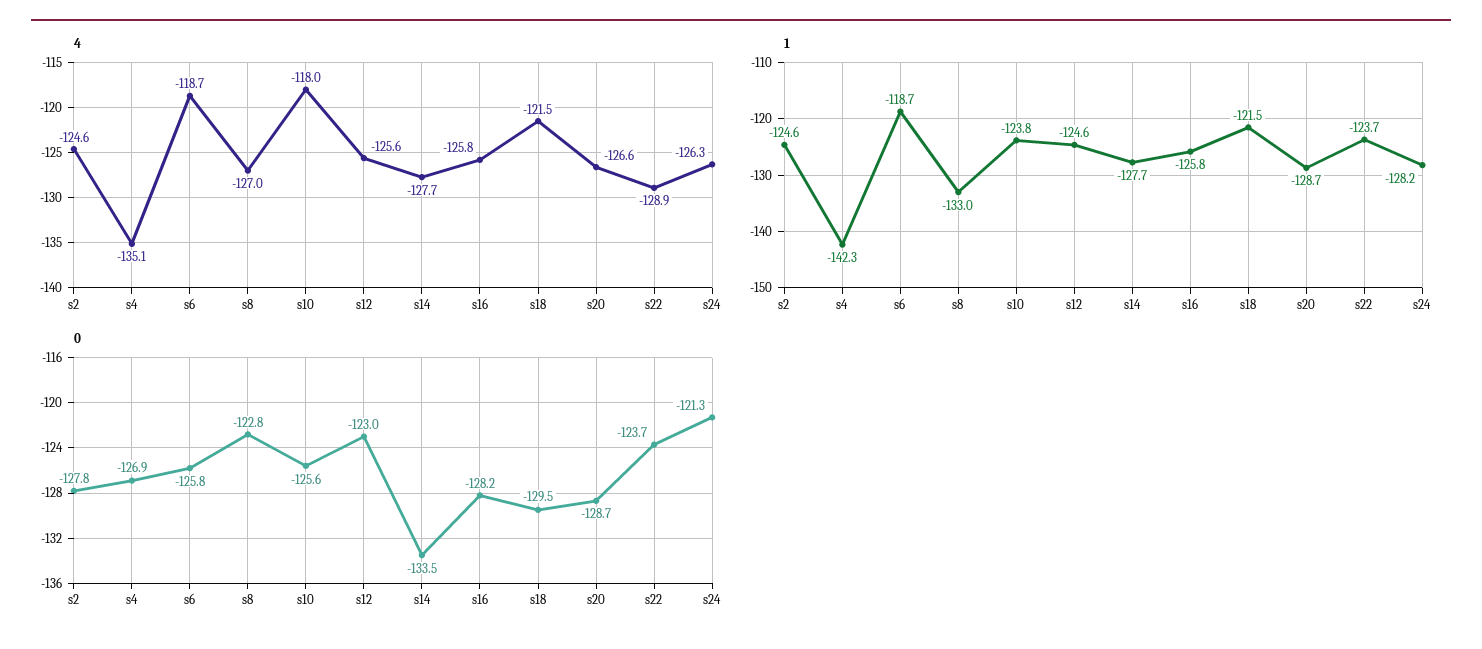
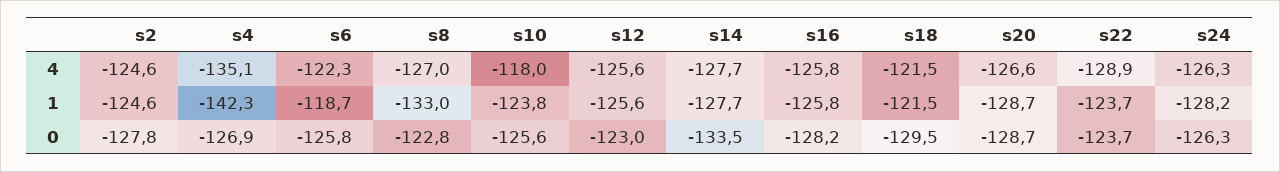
4, s6: -118.7 -> -122.3
1, s12: -124.6 -> -125.6
0, s24: -121.3 -> -126.3

